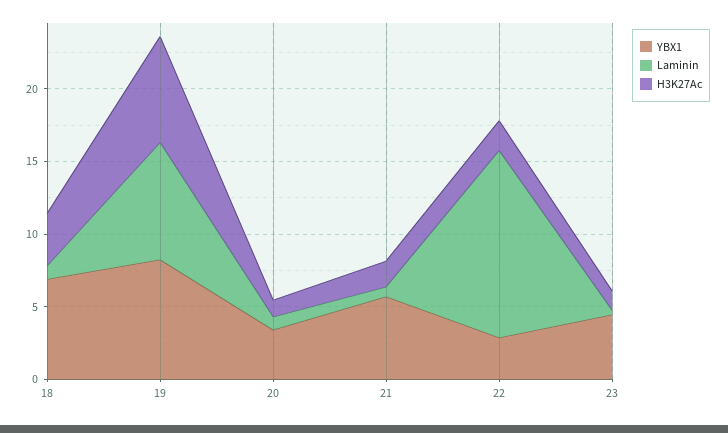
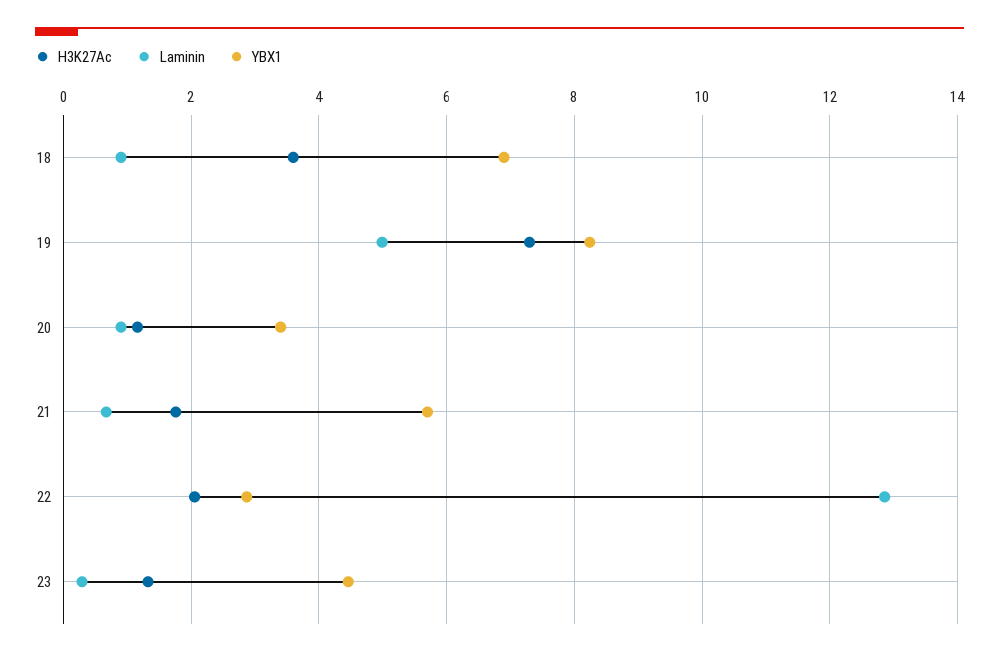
Laminin, 19: 8 -> 5

